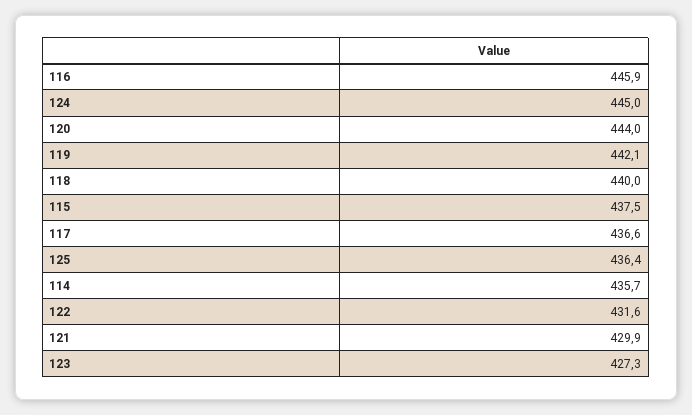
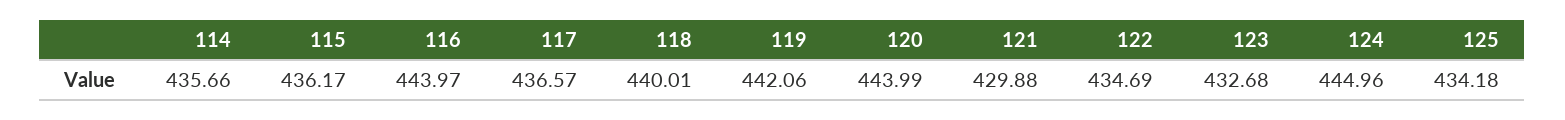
116: 445.9 -> 443.97
115: 437.5 -> 436.17
125: 436.4 -> 434.18
122: 431.6 -> 434.69
123: 427.3 -> 432.68

